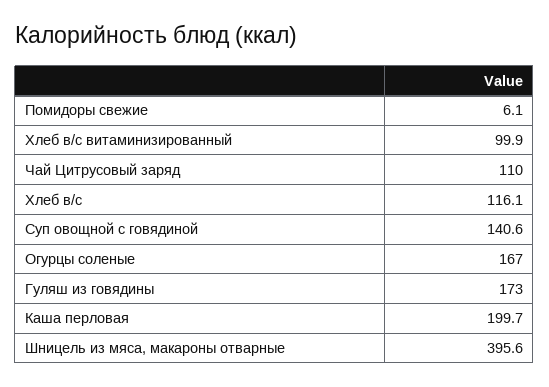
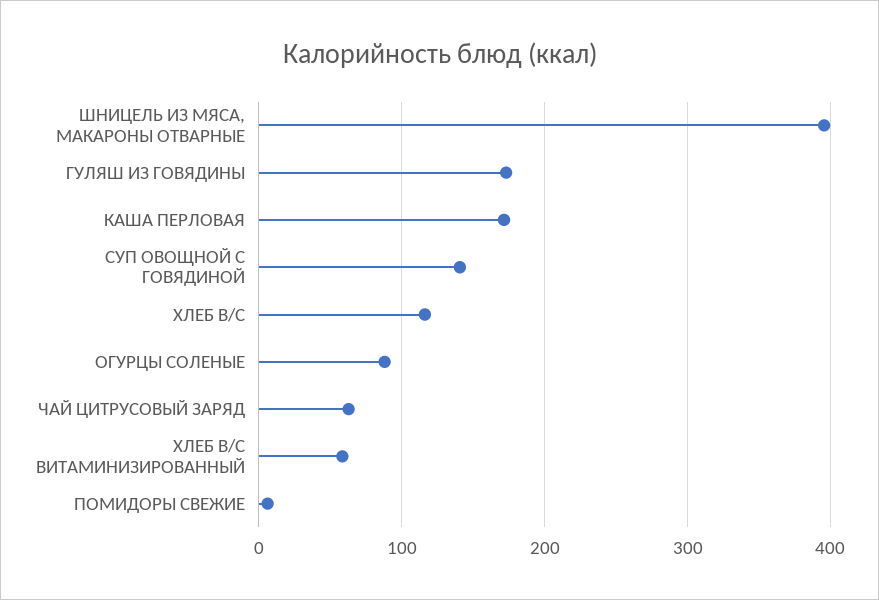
Хлеб в/с витаминизированный: 99.9 -> 60
Чай Цитрусовый заряд: 110 -> 60
Огурцы соленые: 167 -> 90
Каша перловая: 199.7 -> 170

